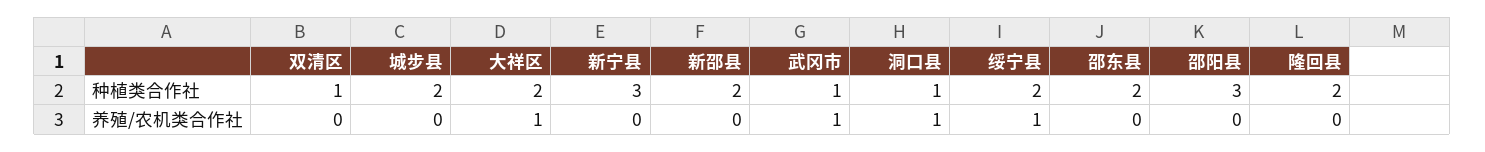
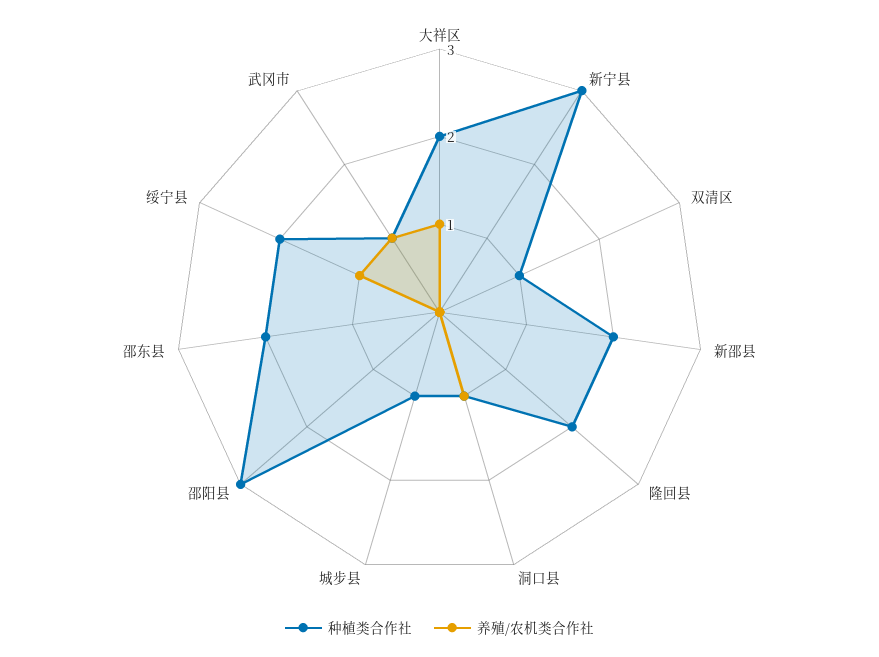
种植类合作社, 城步县: 2 -> 1

